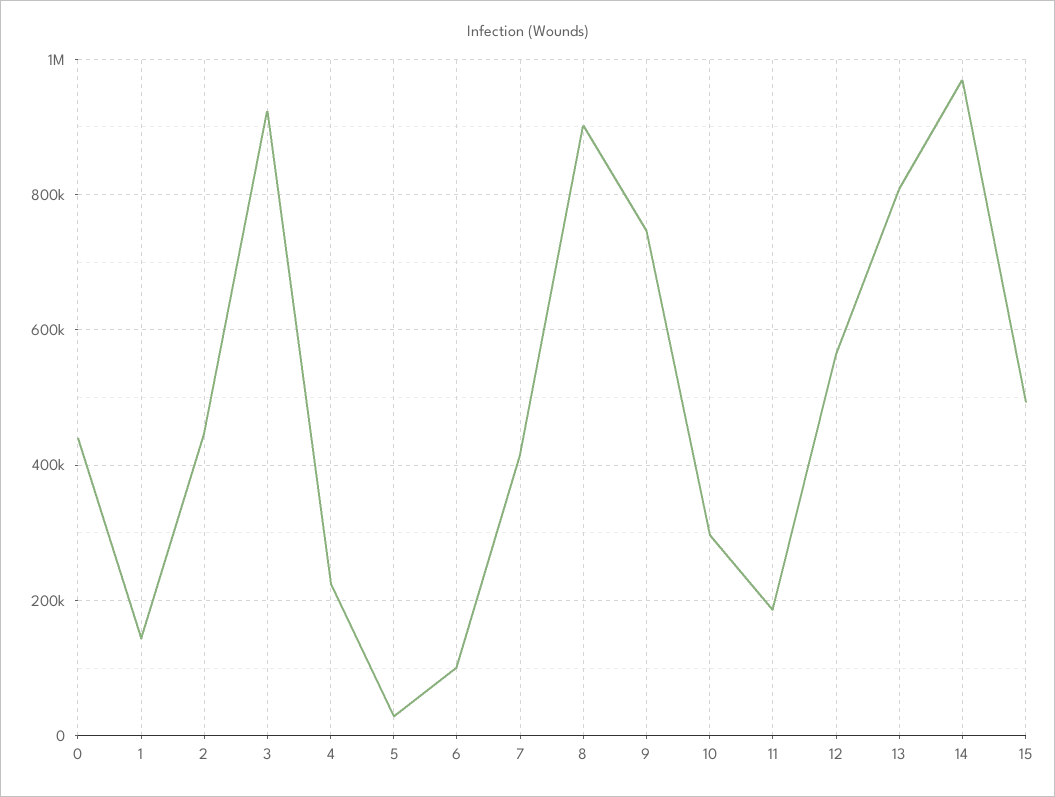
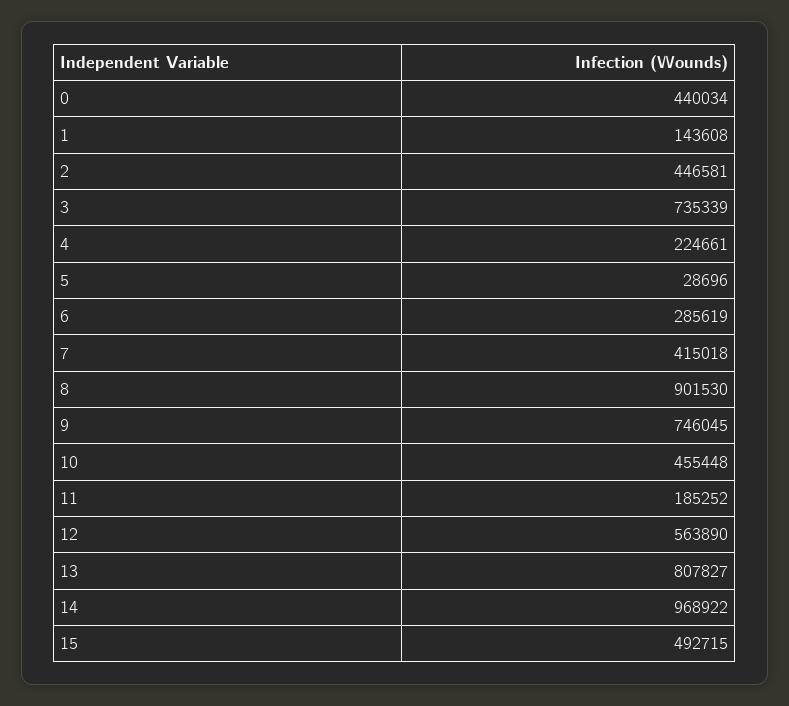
3: 920000 -> 735339
6: 100000 -> 285619
10: 300000 -> 455448

